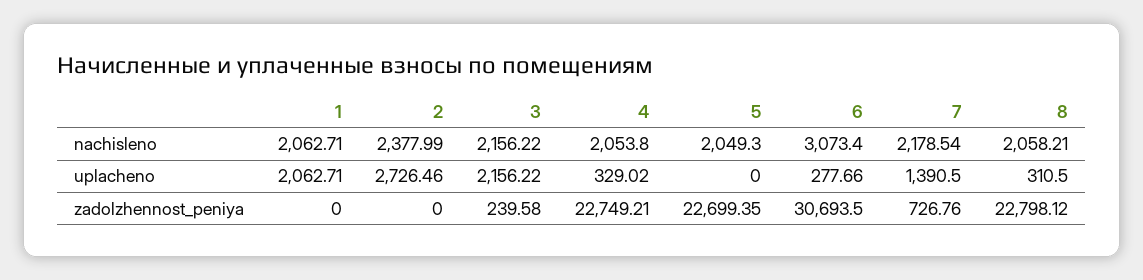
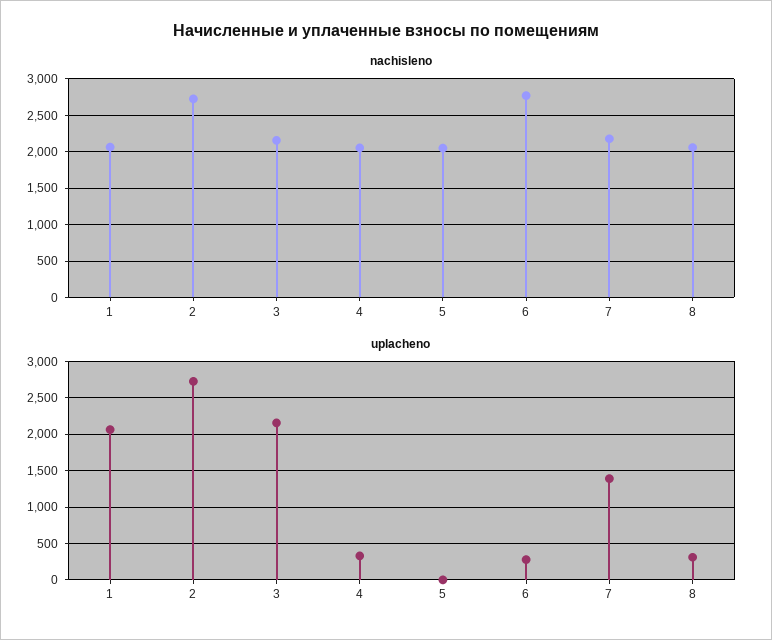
nachisleno, 2: 2377.99 -> 2700
nachisleno, 6: 3073.4 -> 2800
zadolzhennost_peniya, 1: 0 -> none
zadolzhennost_peniya, 2: 0 -> none
zadolzhennost_peniya, 3: 239.58 -> none
zadolzhennost_peniya, 4: 22749.21 -> none
zadolzhennost_peniya, 5: 22699.35 -> none
zadolzhennost_peniya, 6: 30693.5 -> none
zadolzhennost_peniya, 7: 726.76 -> none
zadolzhennost_peniya, 8: 22798.12 -> none

